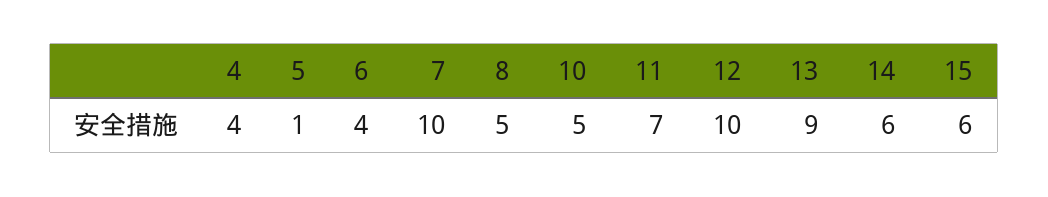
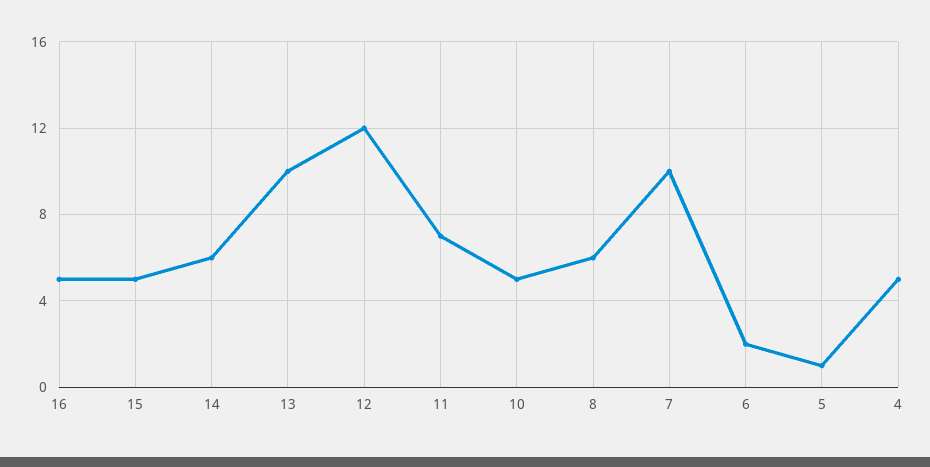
4: 4 -> 5
6: 4 -> 2
8: 5 -> 6
12: 10 -> 12
13: 9 -> 10
15: 6 -> 5
16: none -> 5

